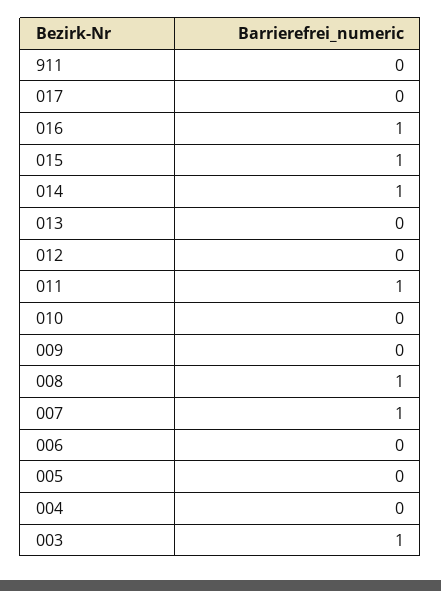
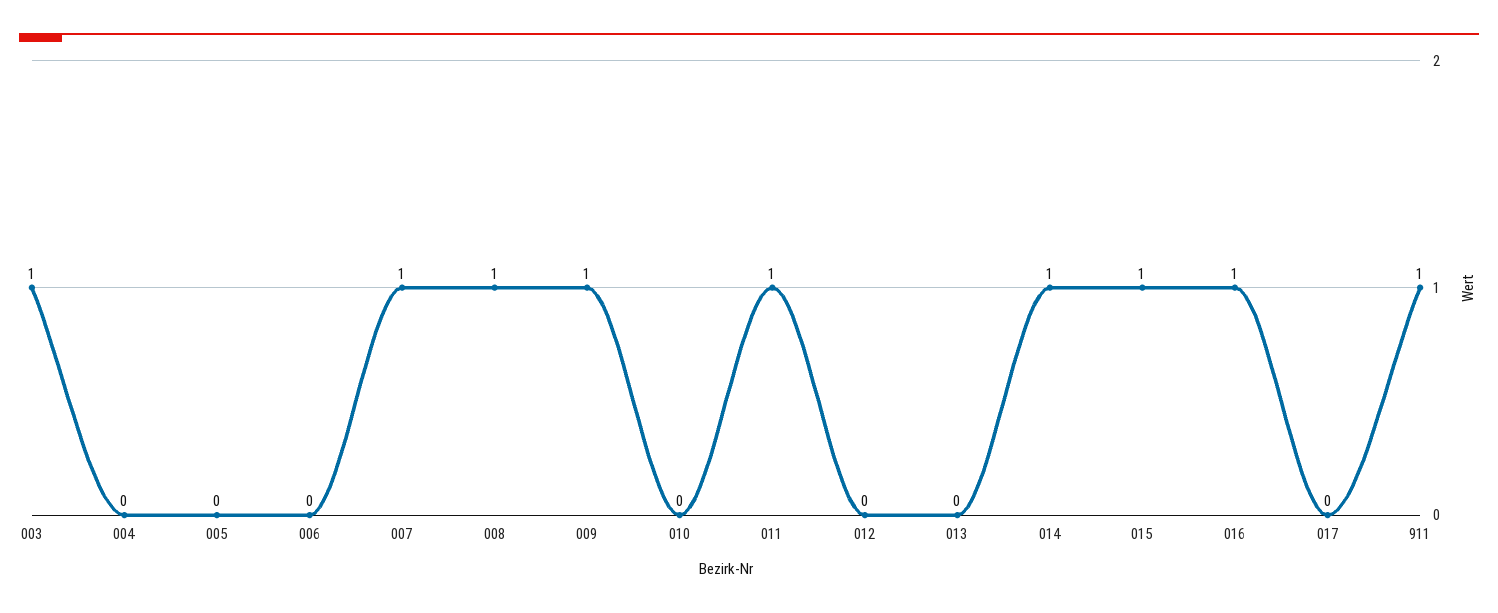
911: 0 -> 1
009: 0 -> 1

